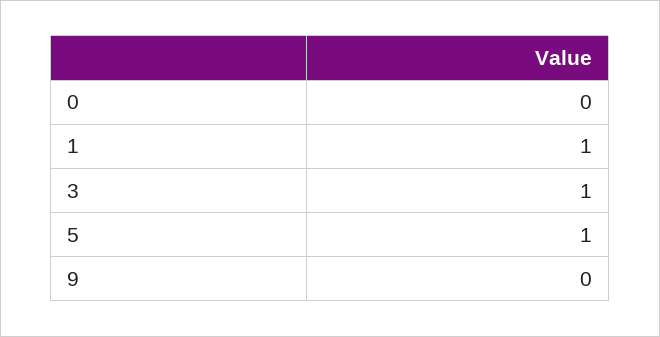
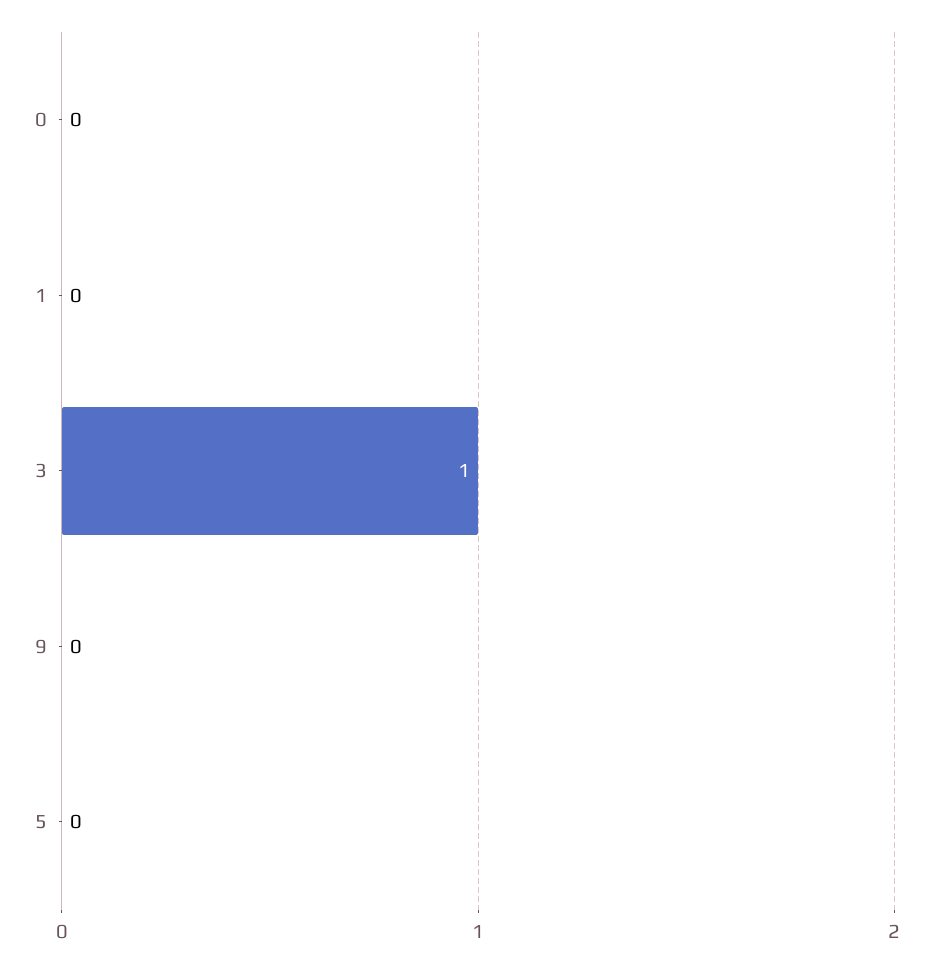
1: 1 -> 0
5: 1 -> 0

